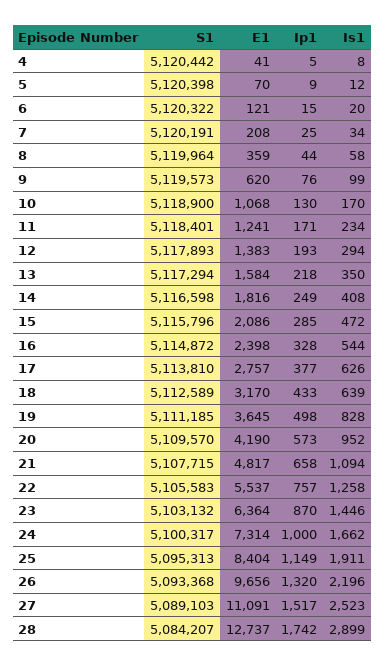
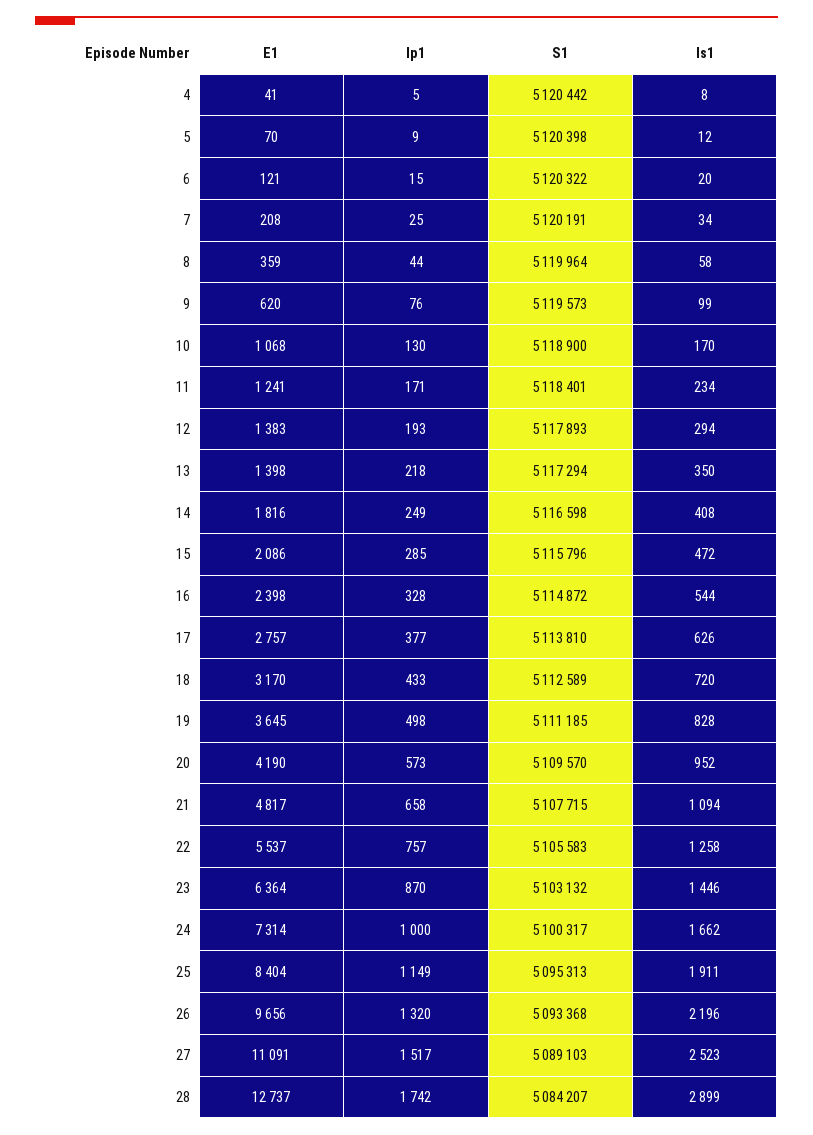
E1, 13: 1584 -> 1398
Is1, 18: 639 -> 720

